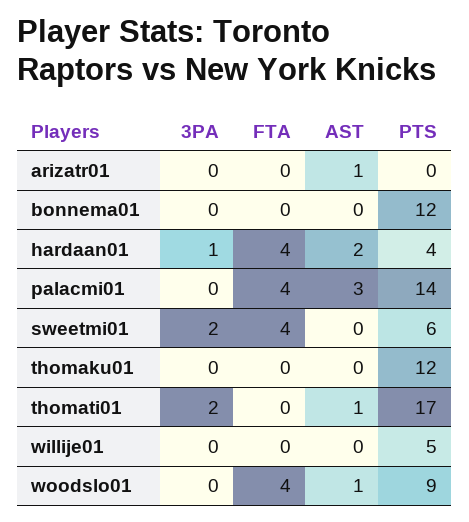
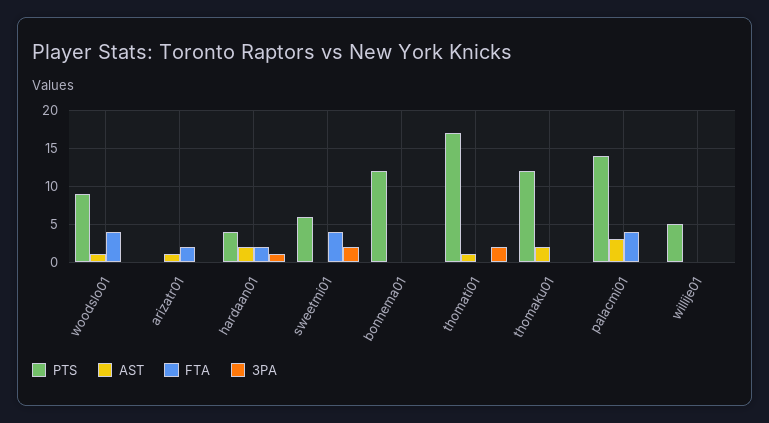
FTA, arizatr01: 0 -> 2
FTA, hardaan01: 4 -> 2
AST, thomaku01: 0 -> 2

